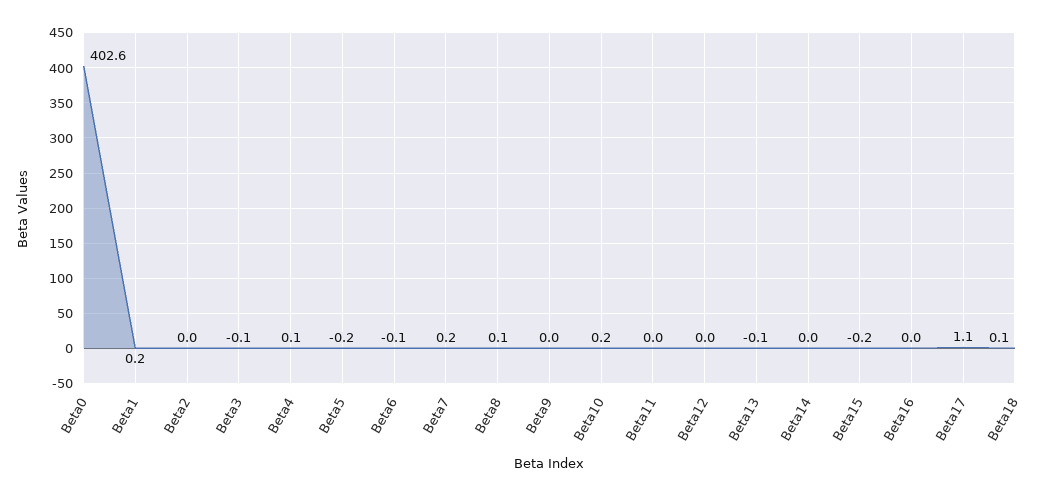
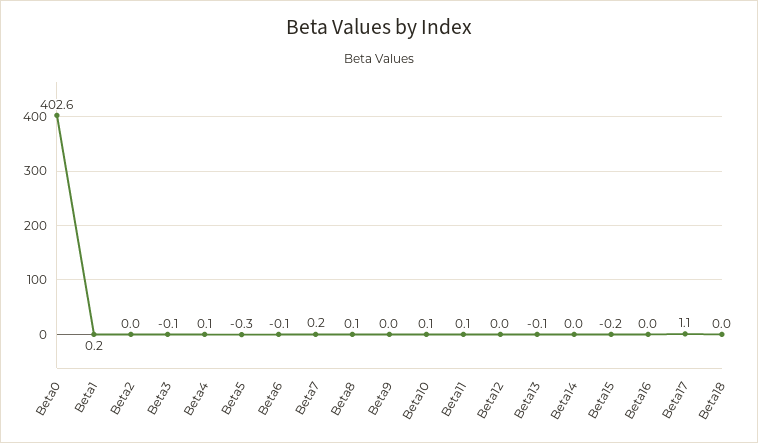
Beta5: -0.2 -> -0.3
Beta10: 0.2 -> 0.1
Beta11: 0 -> 0.1
Beta18: 0.1 -> 0

